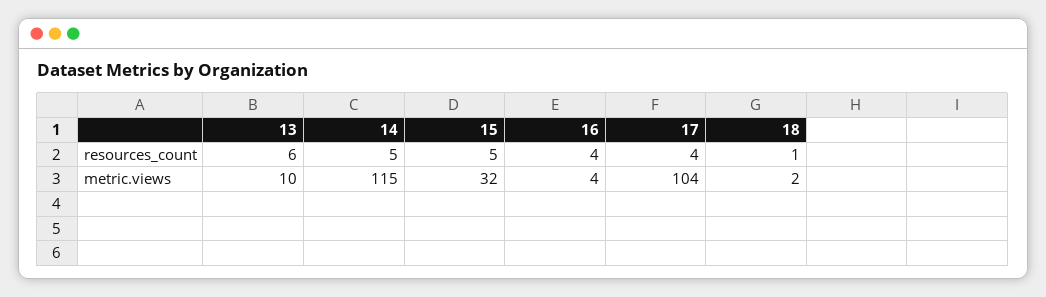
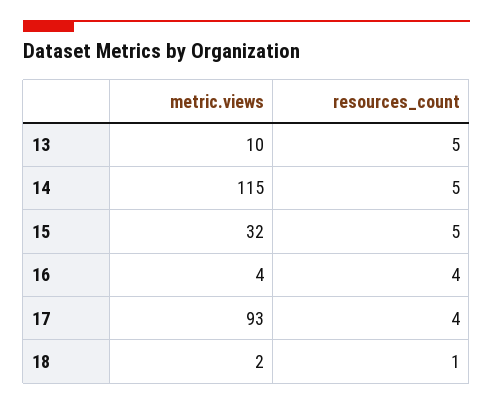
13, resources_count: 6 -> 5
17, metric.views: 104 -> 93

